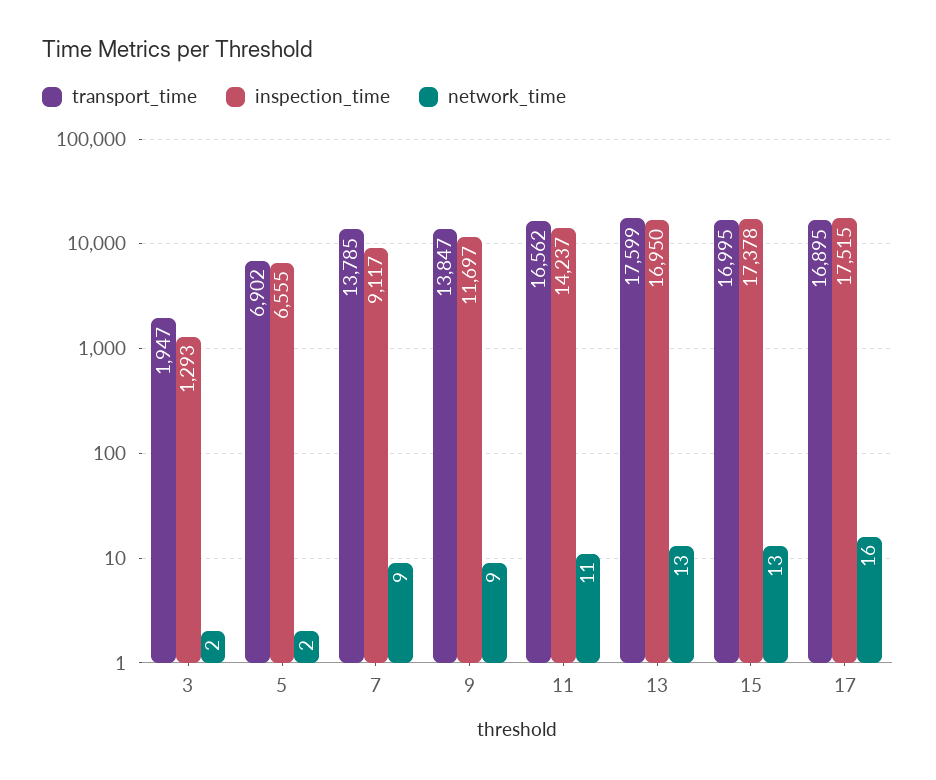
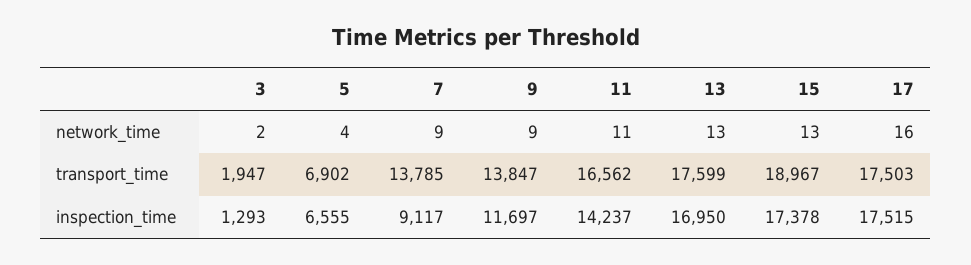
network_time, 5: 2 -> 4
transport_time, 15: 16995 -> 18967
transport_time, 17: 16895 -> 17503

